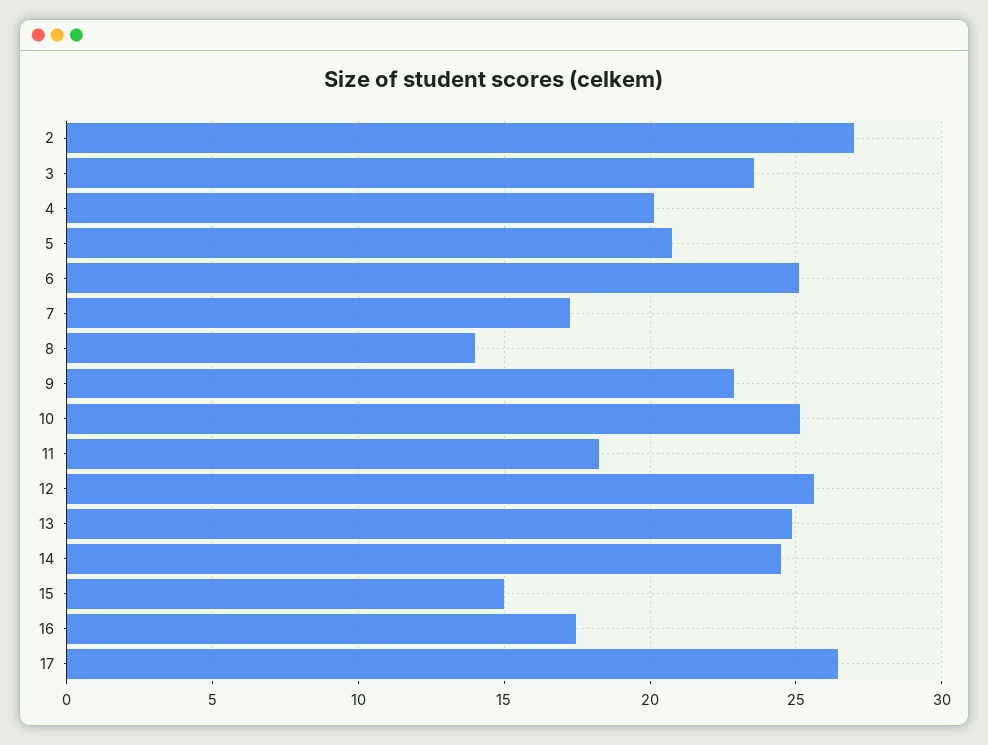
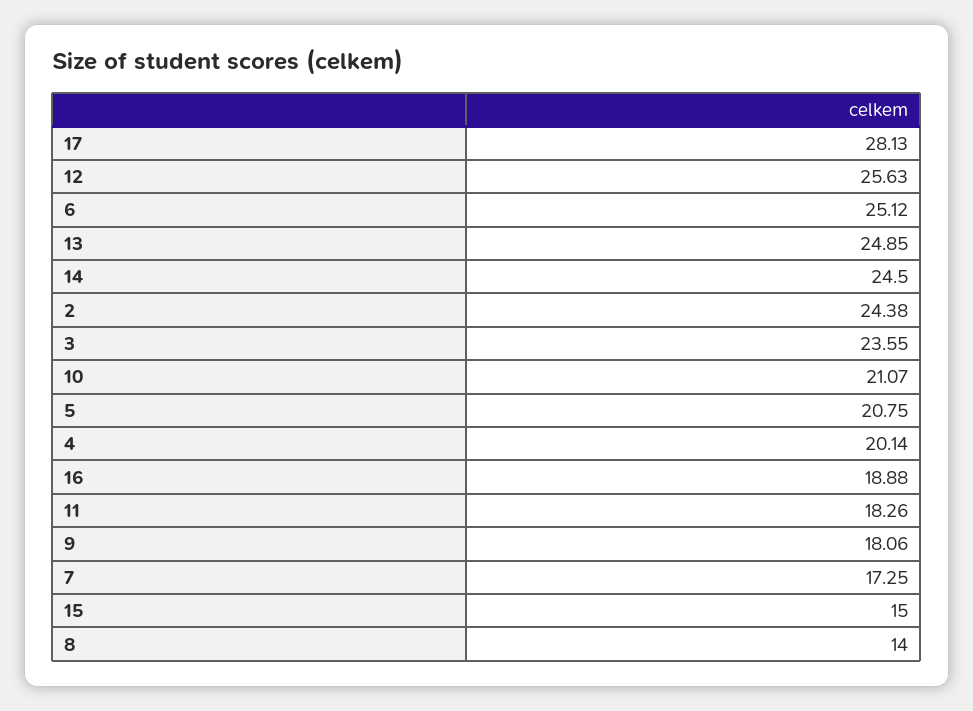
2: 27 -> 24.38
9: 23 -> 18.06
10: 25 -> 21.07
16: 17.5 -> 18.88
17: 26.5 -> 28.13

